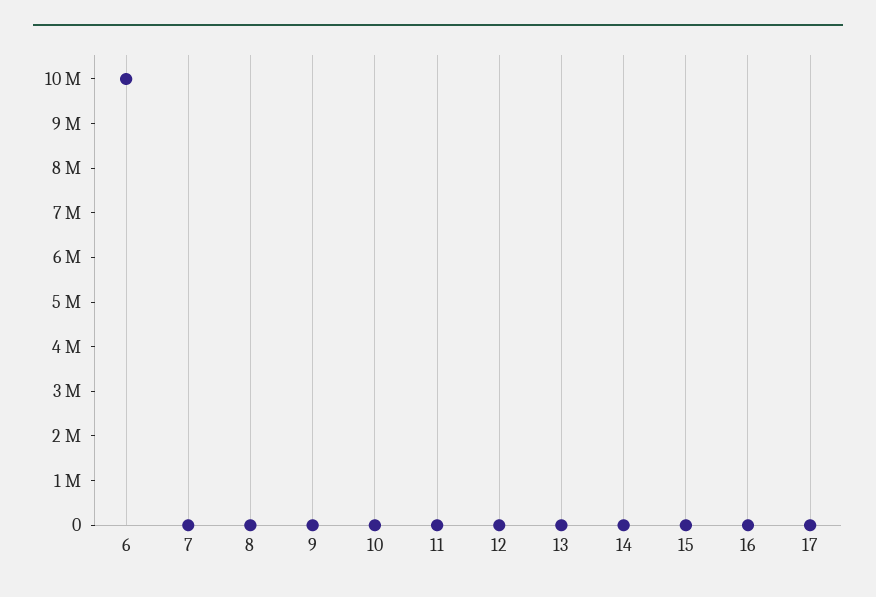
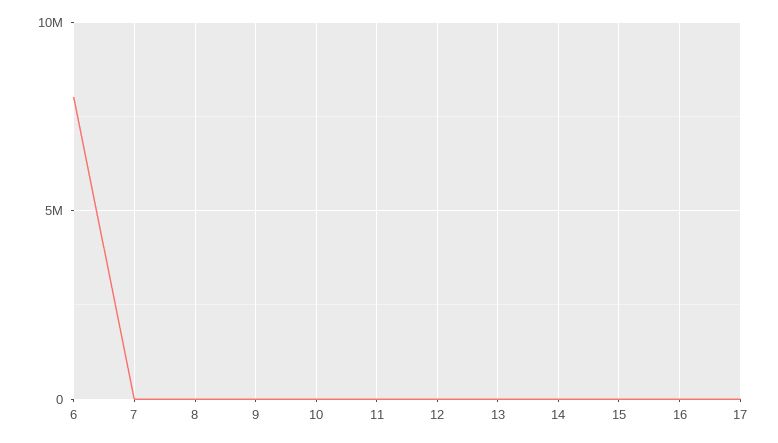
6: 10000000 -> 8000000

